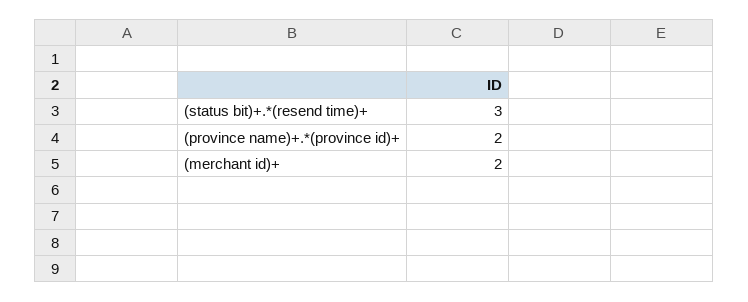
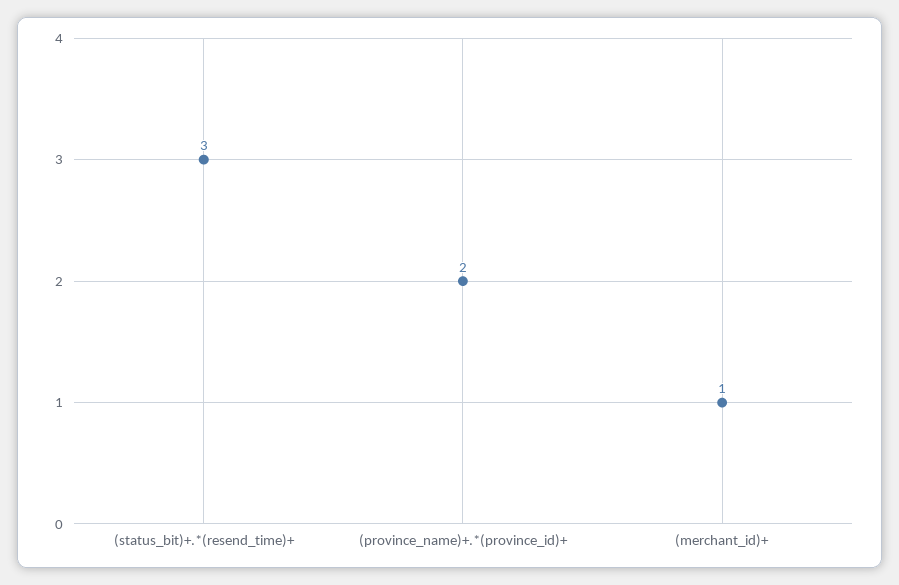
(merchant id)+: 2 -> 1

